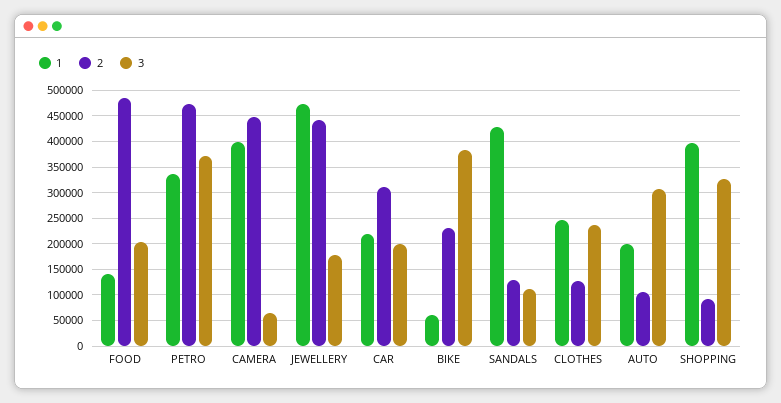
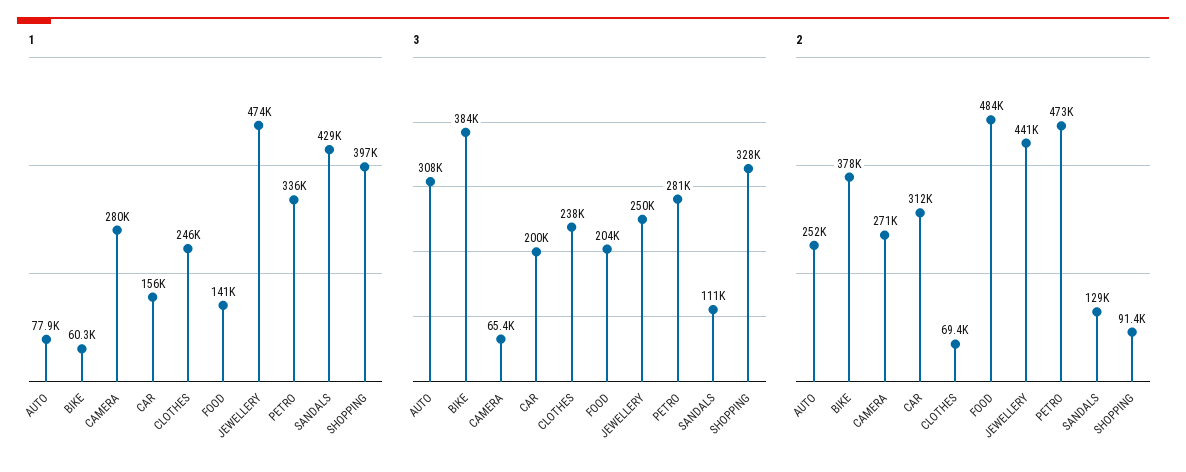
3, PETRO: 375000 -> 281000
1, CAMERA: 400000 -> 280000
2, CAMERA: 450000 -> 271000
3, JEWELLERY: 175000 -> 250000
1, CAR: 225000 -> 156000
2, BIKE: 225000 -> 378000
2, CLOTHES: 125000 -> 69400
1, AUTO: 200000 -> 77900
2, AUTO: 100000 -> 252000

